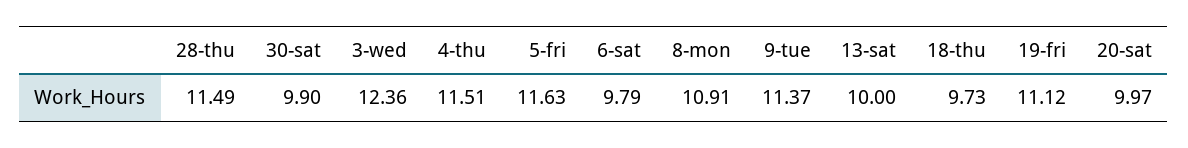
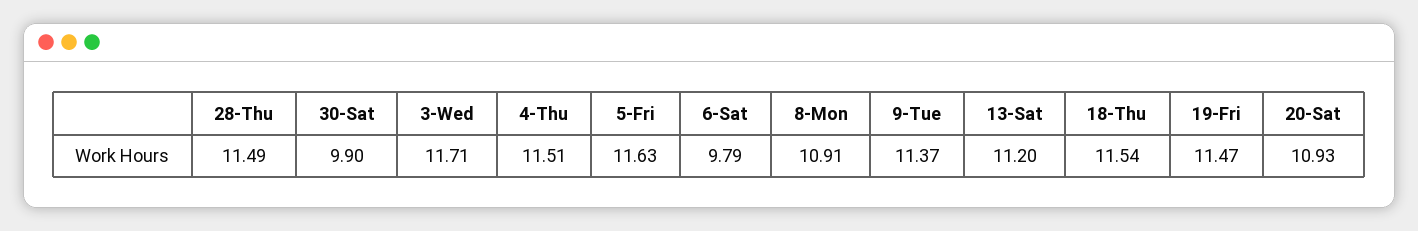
3-wed: 12.36 -> 11.71
13-sat: 10 -> 11.2
18-thu: 9.73 -> 11.54
19-fri: 11.12 -> 11.47
20-sat: 9.97 -> 10.93

